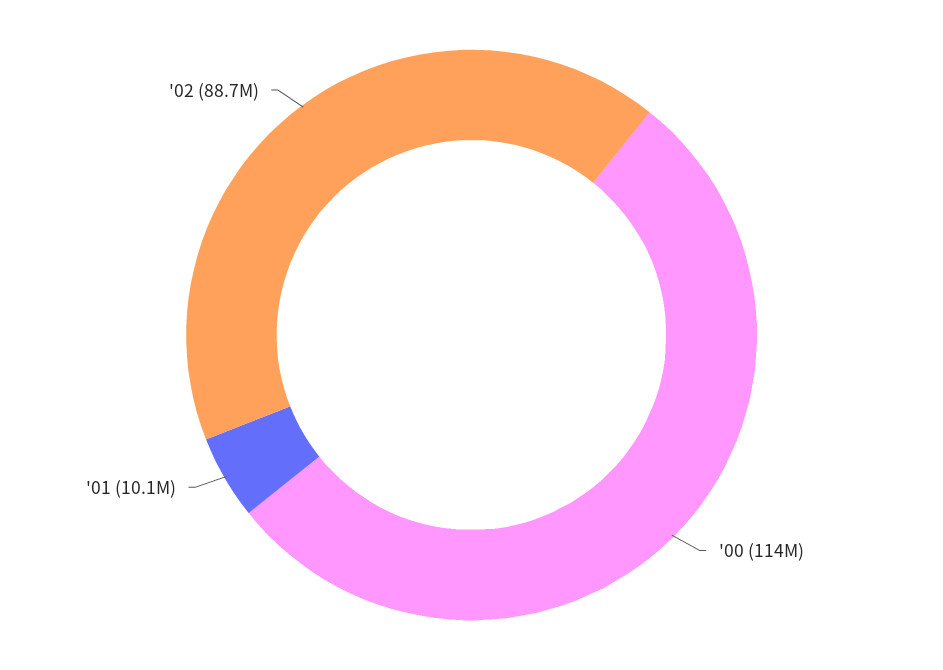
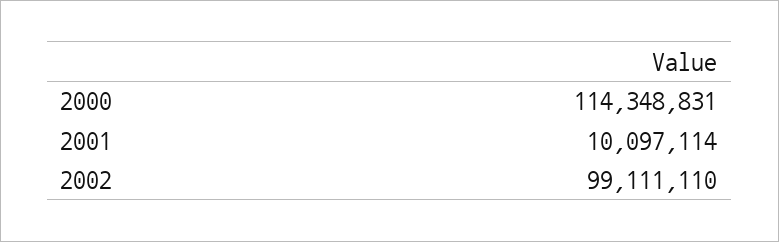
'02: 88700000 -> 99111110

